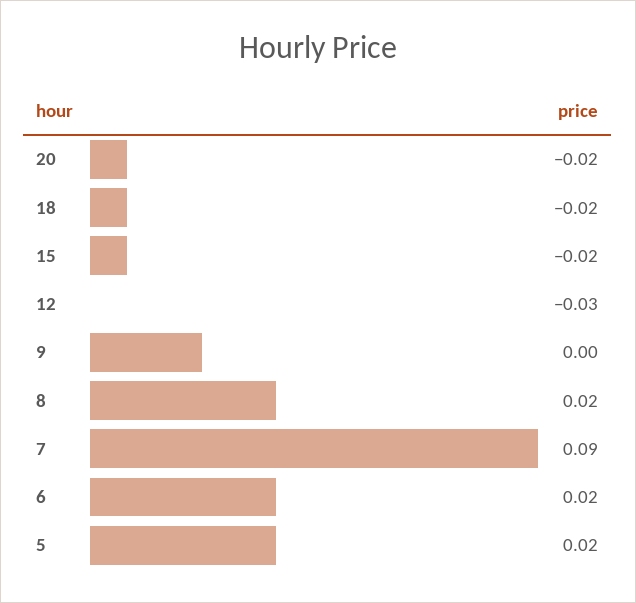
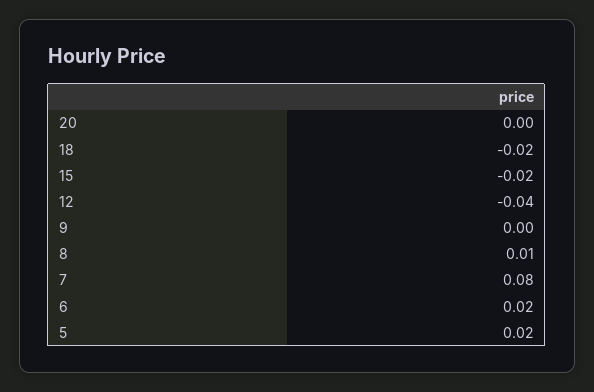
20: -0.02 -> 0
12: -0.03 -> -0.04
8: 0.02 -> 0.01
7: 0.09 -> 0.08

